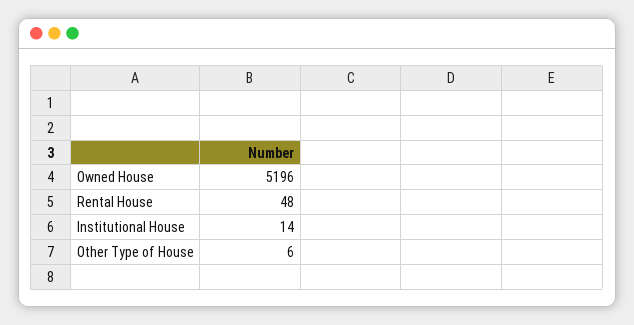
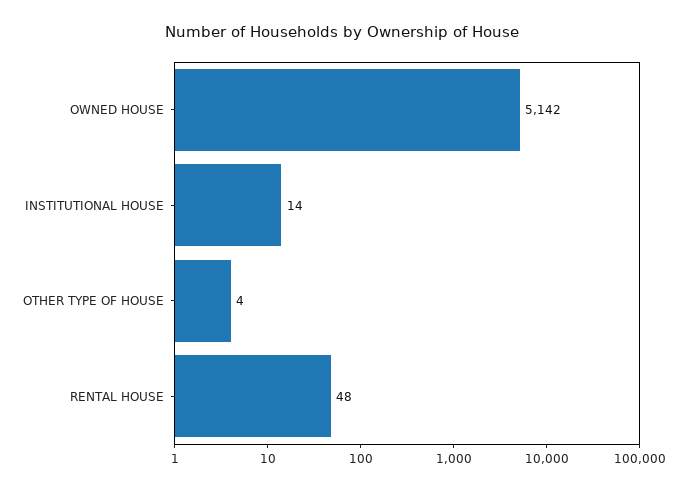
Owned House: 5196 -> 5142
Other Type of House: 6 -> 4

